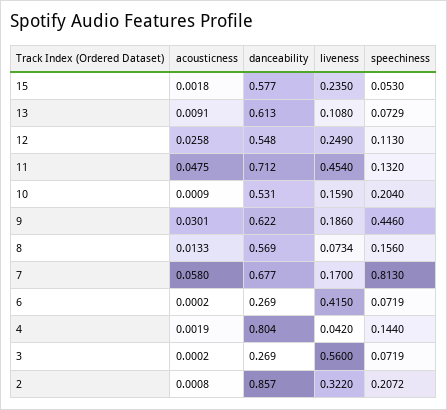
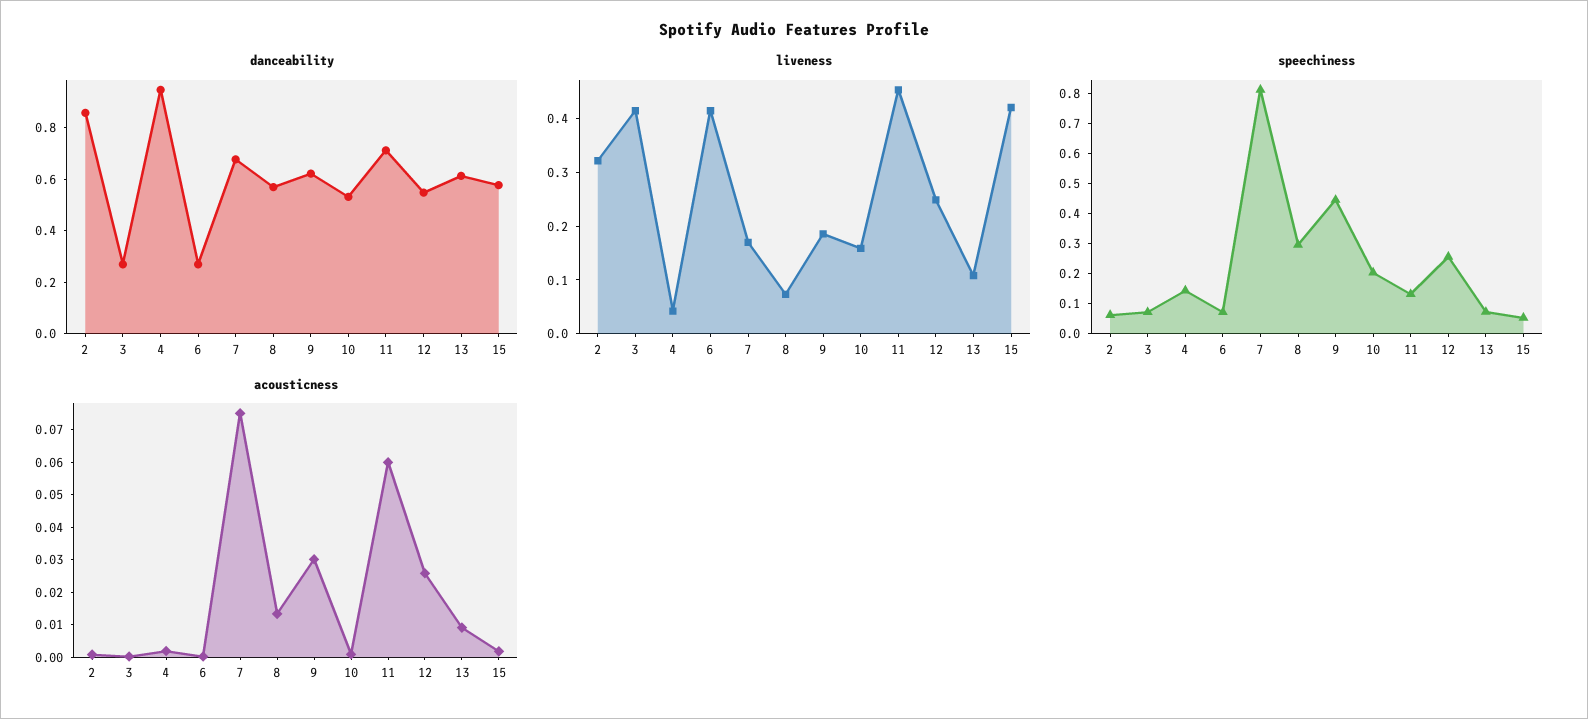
liveness, 15: 0.235 -> 0.42
speechiness, 12: 0.113 -> 0.25
acousticness, 11: 0.0475 -> 0.06
speechiness, 8: 0.156 -> 0.3
acousticness, 7: 0.058 -> 0.075
danceability, 4: 0.804 -> 0.95
liveness, 3: 0.56 -> 0.42
speechiness, 2: 0.2072 -> 0.05

